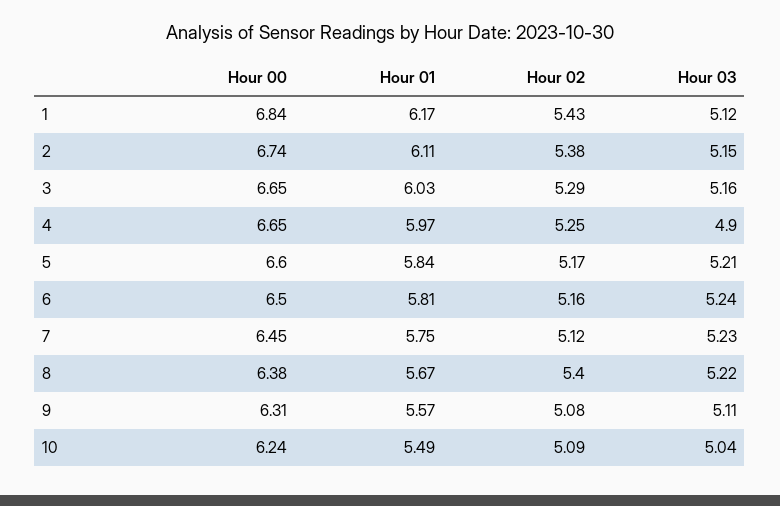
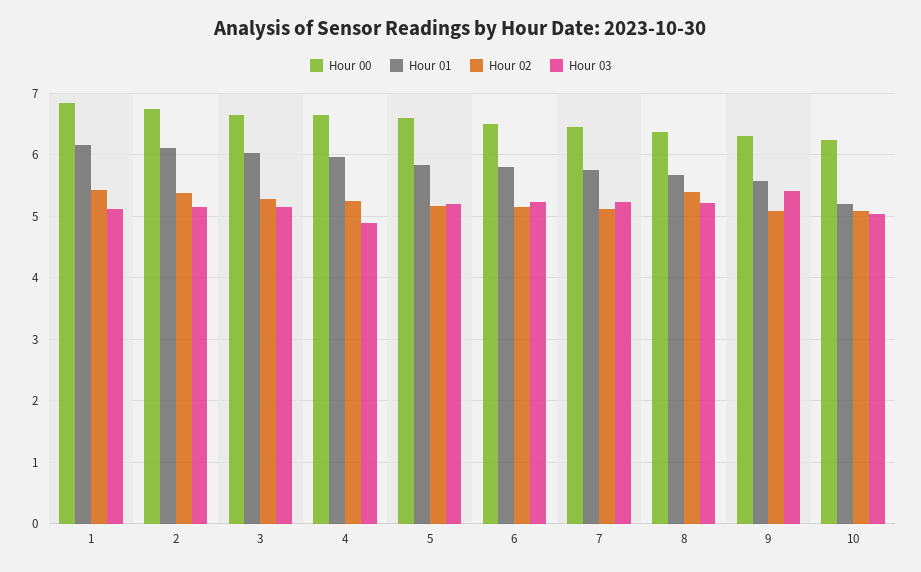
Hour 03, 9: 5.11 -> 5.4
Hour 01, 10: 5.49 -> 5.2

